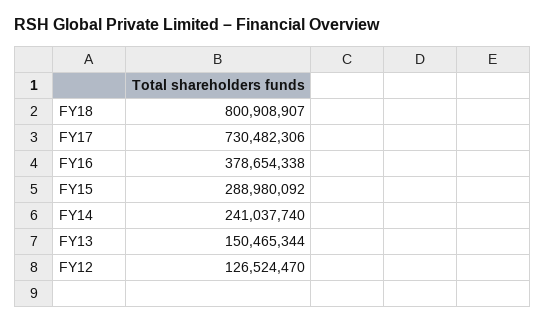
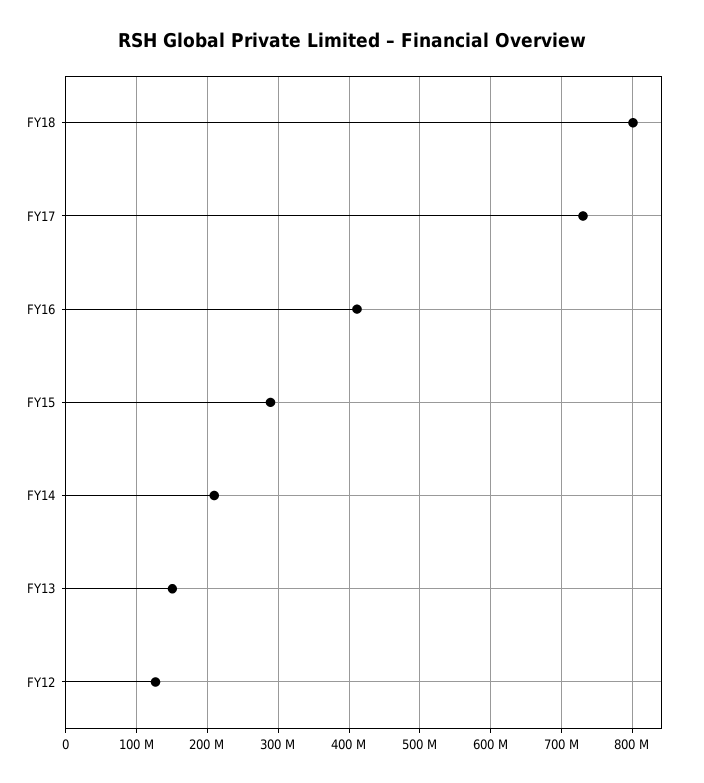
FY16: 378654338 -> 410000000
FY14: 241037740 -> 210000000

